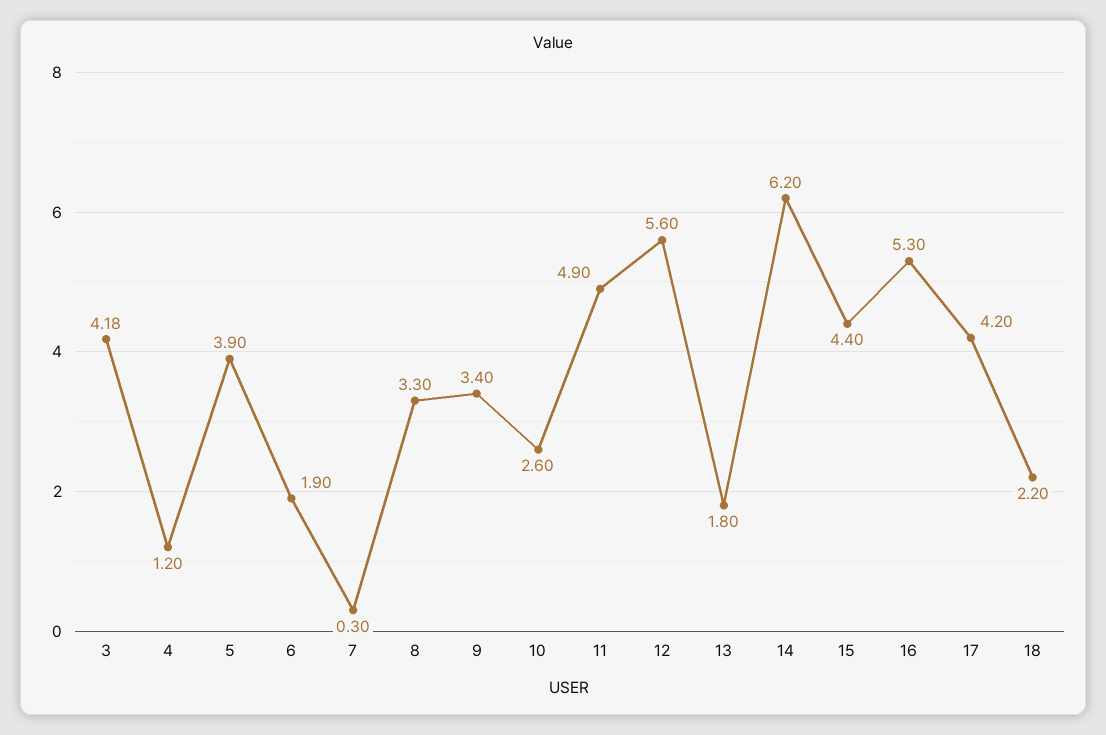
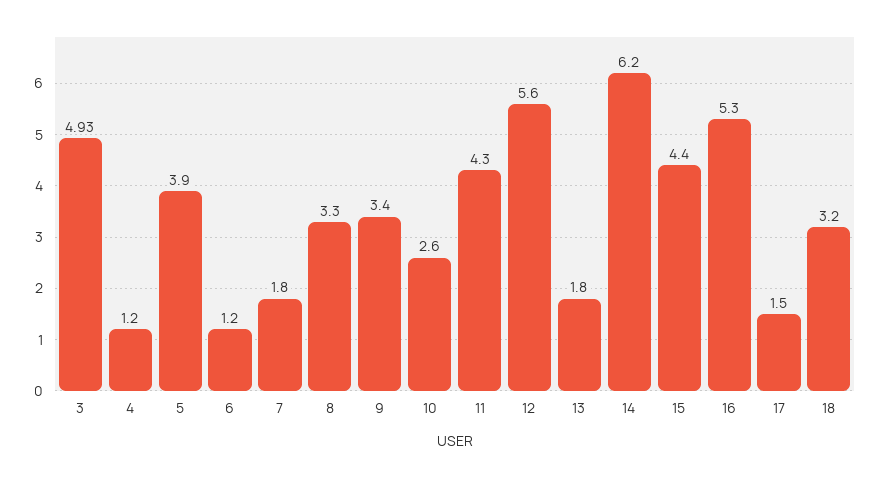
3: 4.18 -> 4.93
6: 1.9 -> 1.2
7: 0.3 -> 1.8
11: 4.9 -> 4.3
17: 4.2 -> 1.5
18: 2.2 -> 3.2

